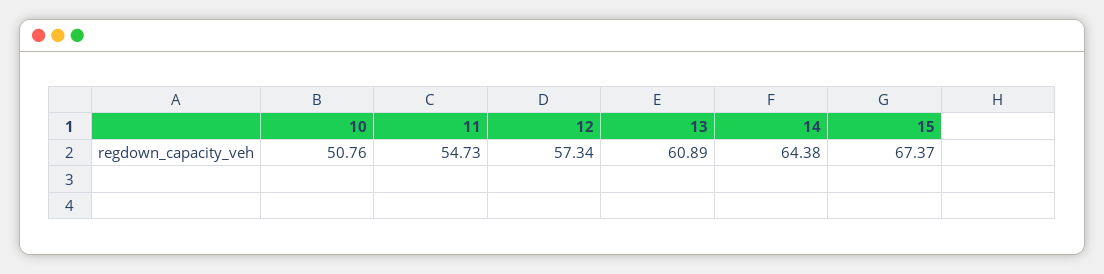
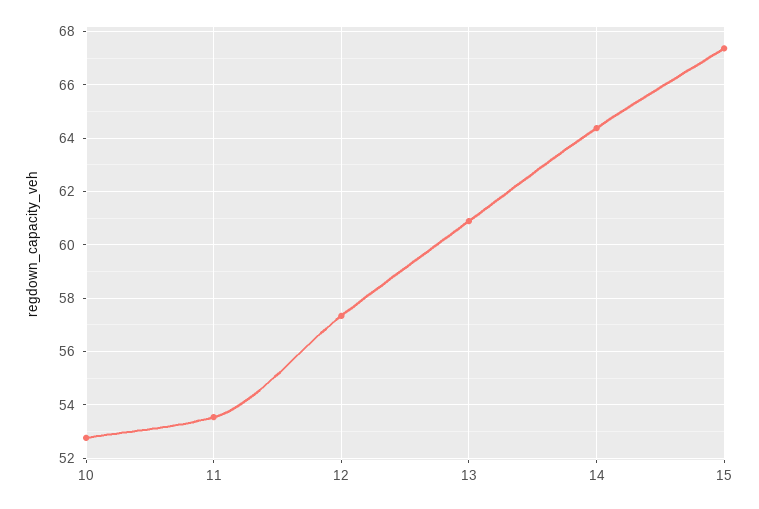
10: 50.76 -> 52.75
11: 54.73 -> 53.5

